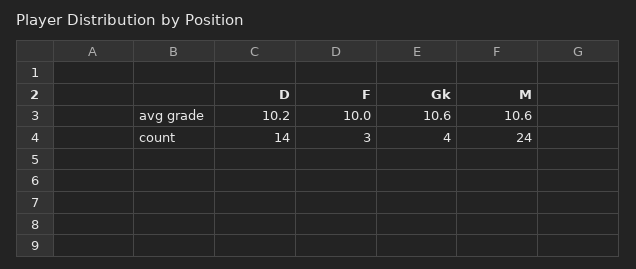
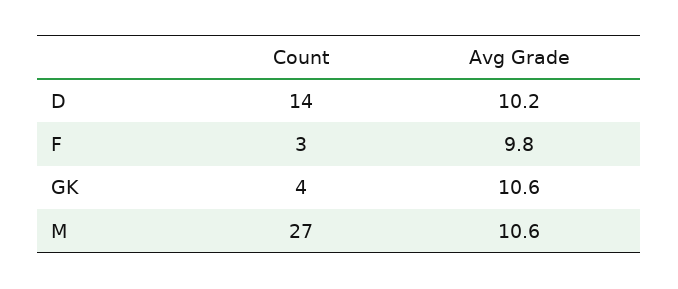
F, avg grade: 10 -> 9.8
M, count: 24 -> 27

